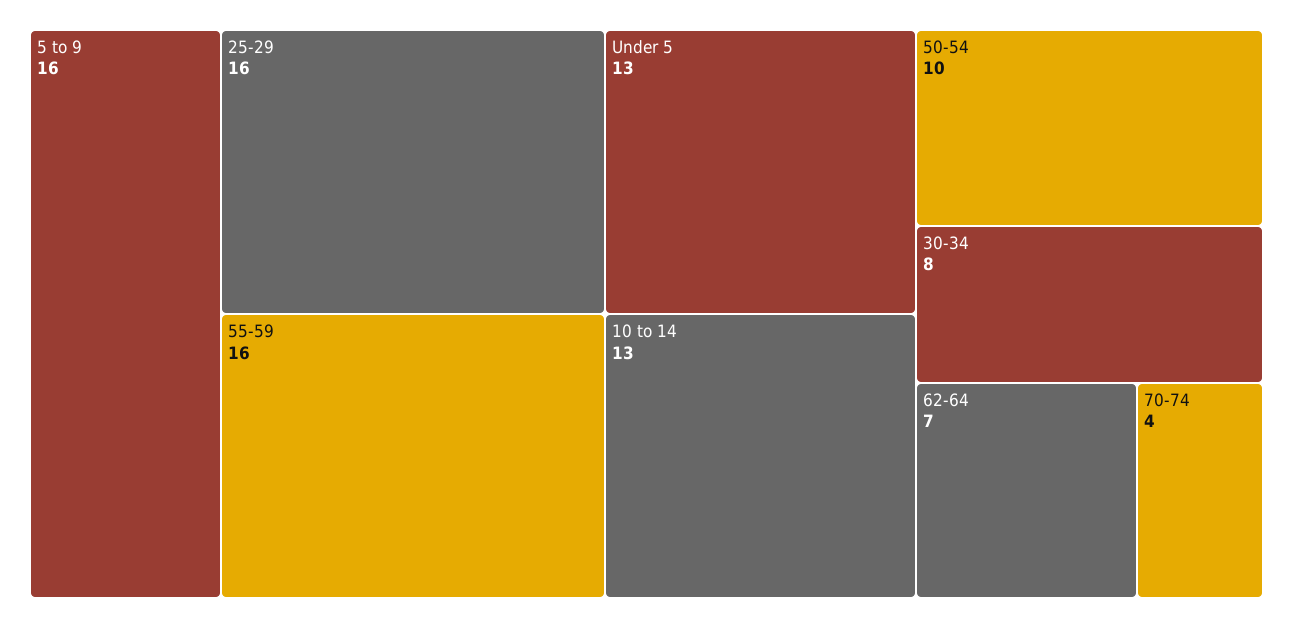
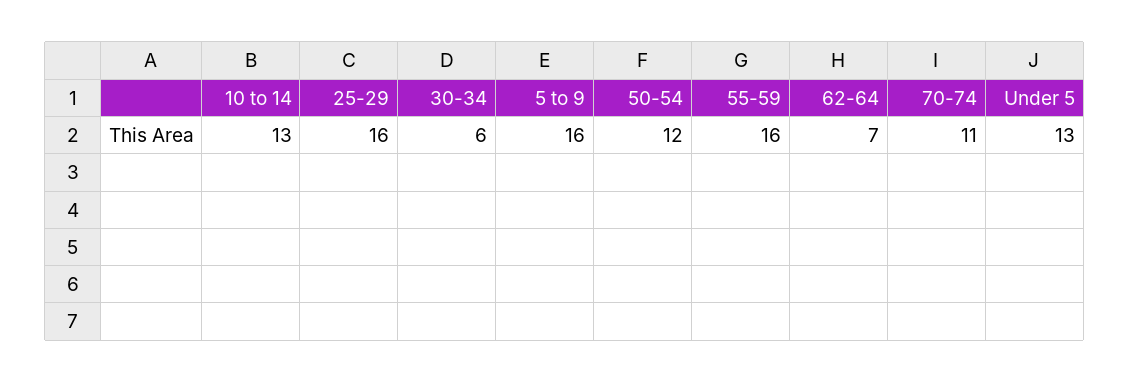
50-54: 10 -> 12
30-34: 8 -> 6
70-74: 4 -> 11

